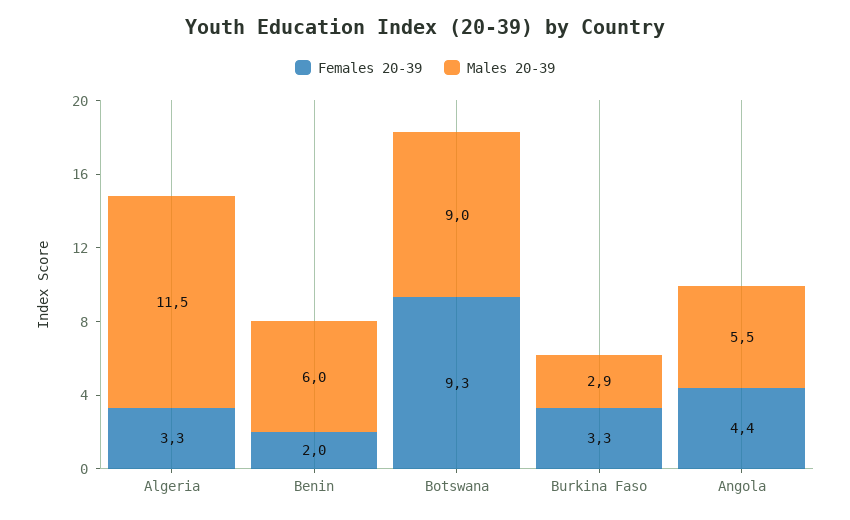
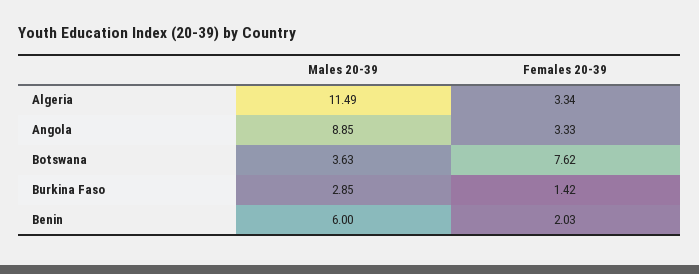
Females 20-39, Botswana: 9.3 -> 7.62
Males 20-39, Botswana: 9 -> 3.63
Females 20-39, Burkina Faso: 3.3 -> 1.42
Females 20-39, Angola: 4.4 -> 3.33
Males 20-39, Angola: 5.5 -> 8.85

